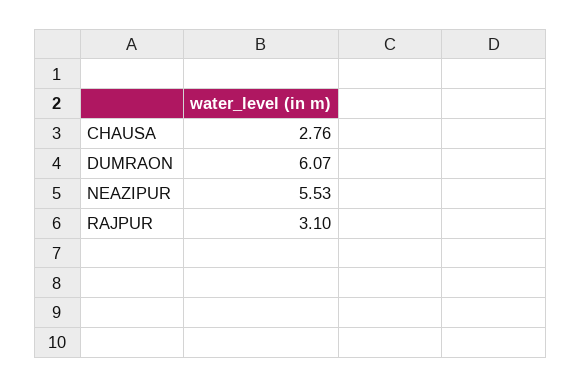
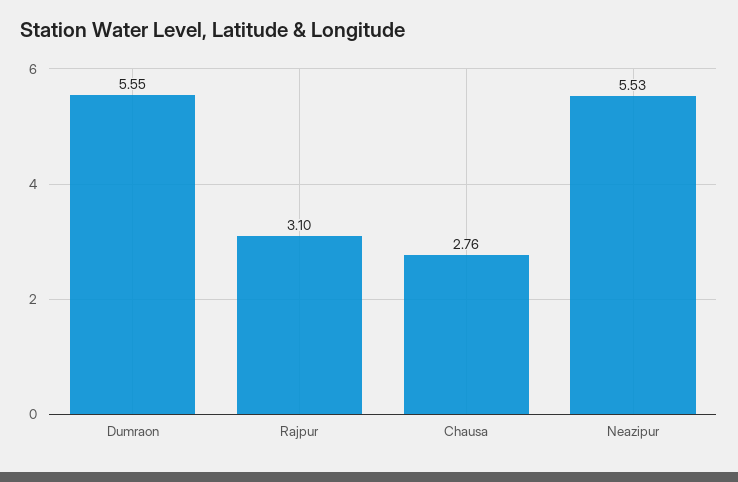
DUMRAON: 6.07 -> 5.55

